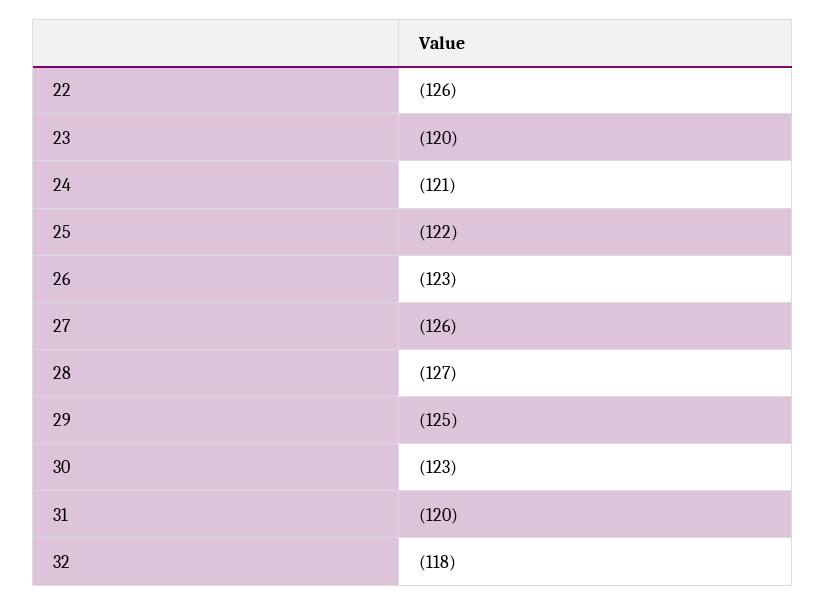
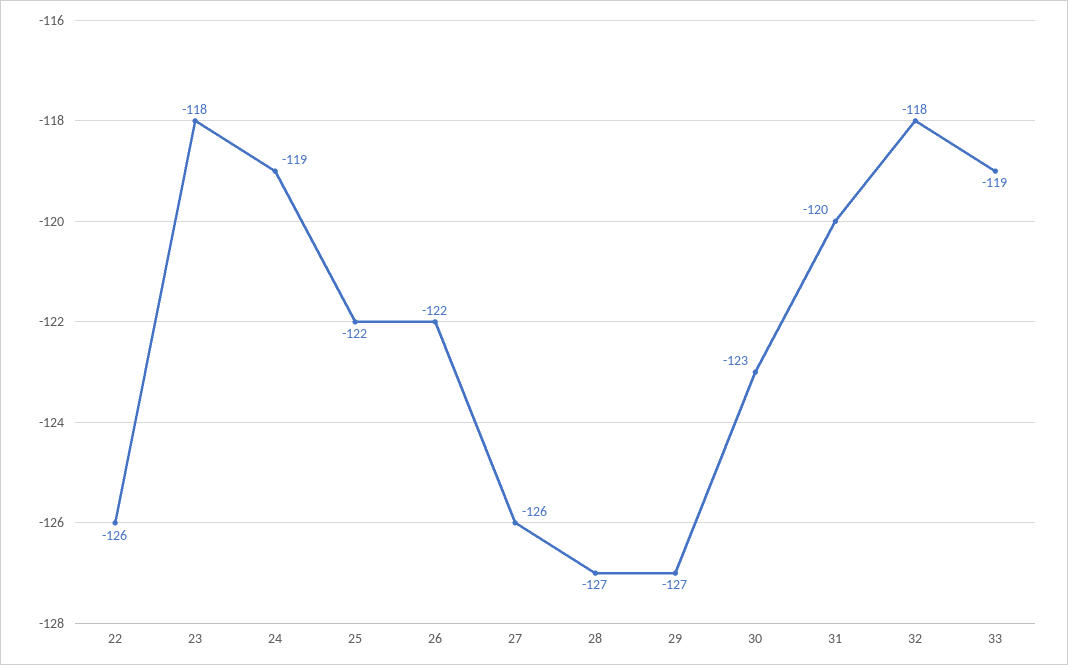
23: -120 -> -118
24: -121 -> -119
26: -123 -> -122
29: -125 -> -127
33: none -> -119

